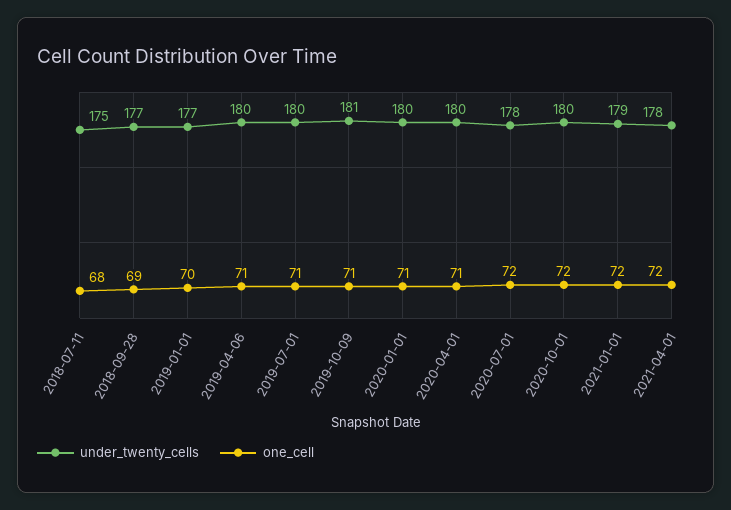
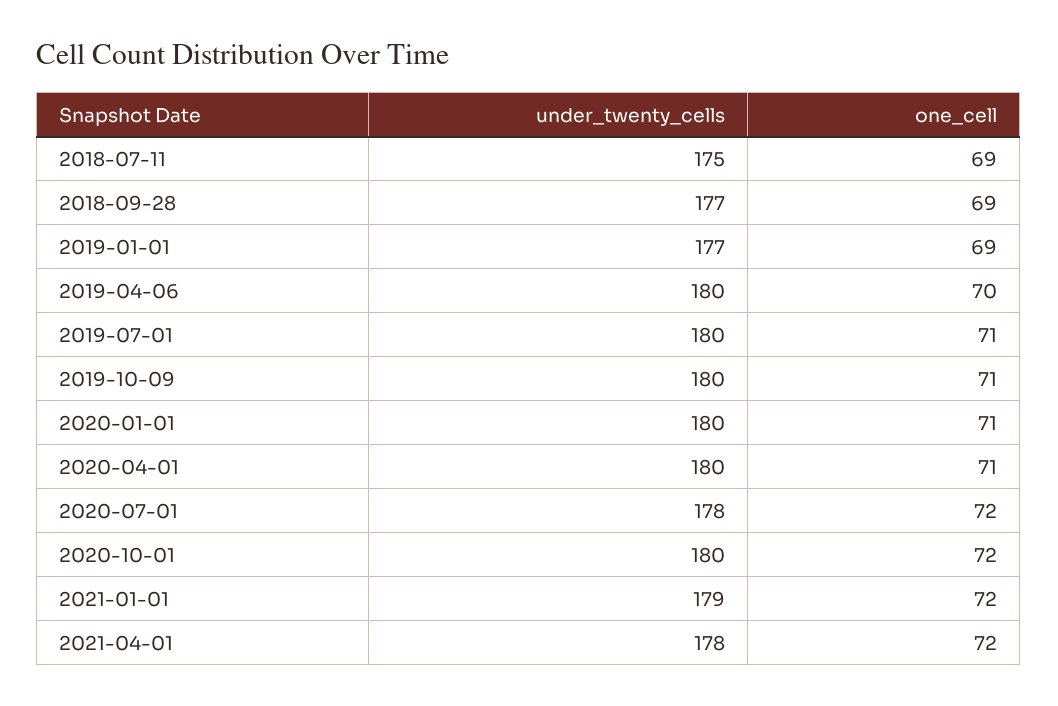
one_cell, 2018-07-11: 68 -> 69
one_cell, 2019-01-01: 70 -> 69
one_cell, 2019-04-06: 71 -> 70
under_twenty_cells, 2019-10-09: 181 -> 180

